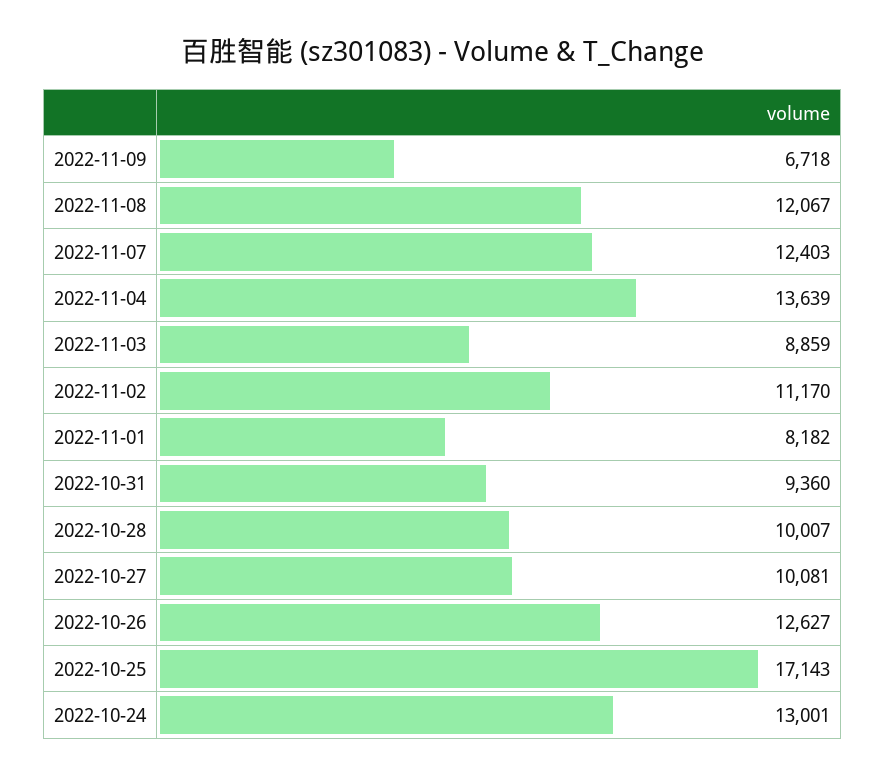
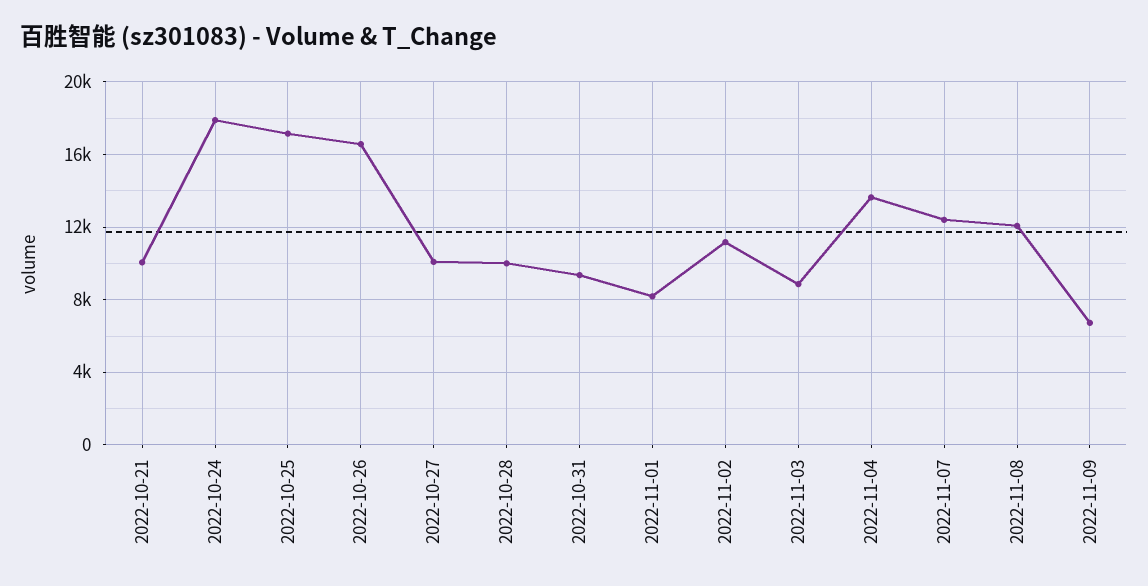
2022-10-26: 12627 -> 16500
2022-10-24: 13001 -> 18000
2022-10-21: none -> 10000

